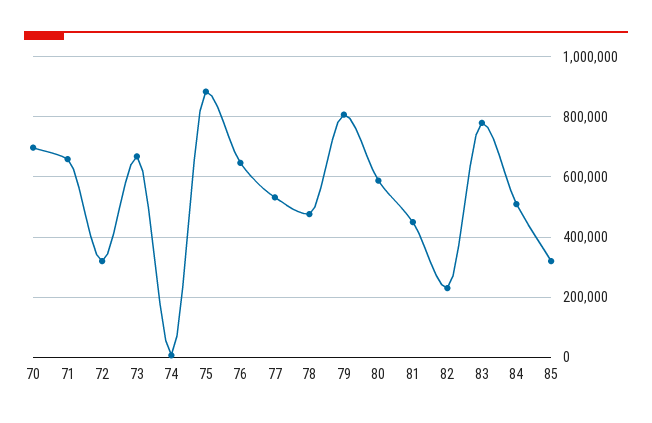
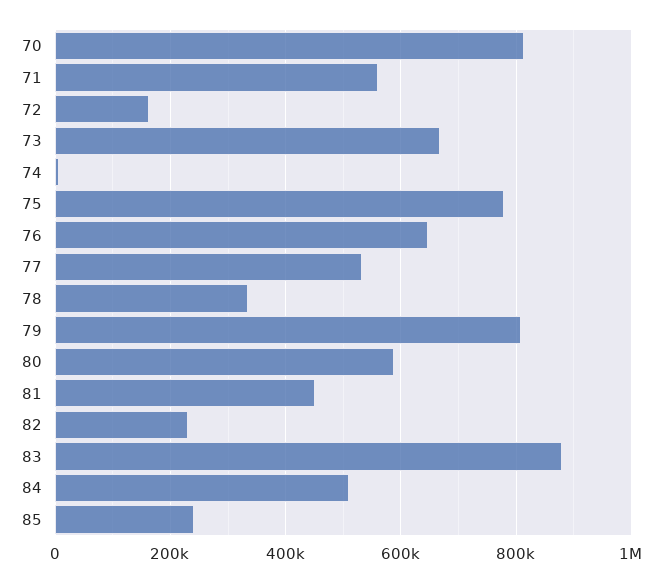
70: 700000 -> 820000
71: 660000 -> 560000
72: 320000 -> 160000
75: 880000 -> 780000
78: 480000 -> 340000
83: 780000 -> 880000
85: 320000 -> 240000

